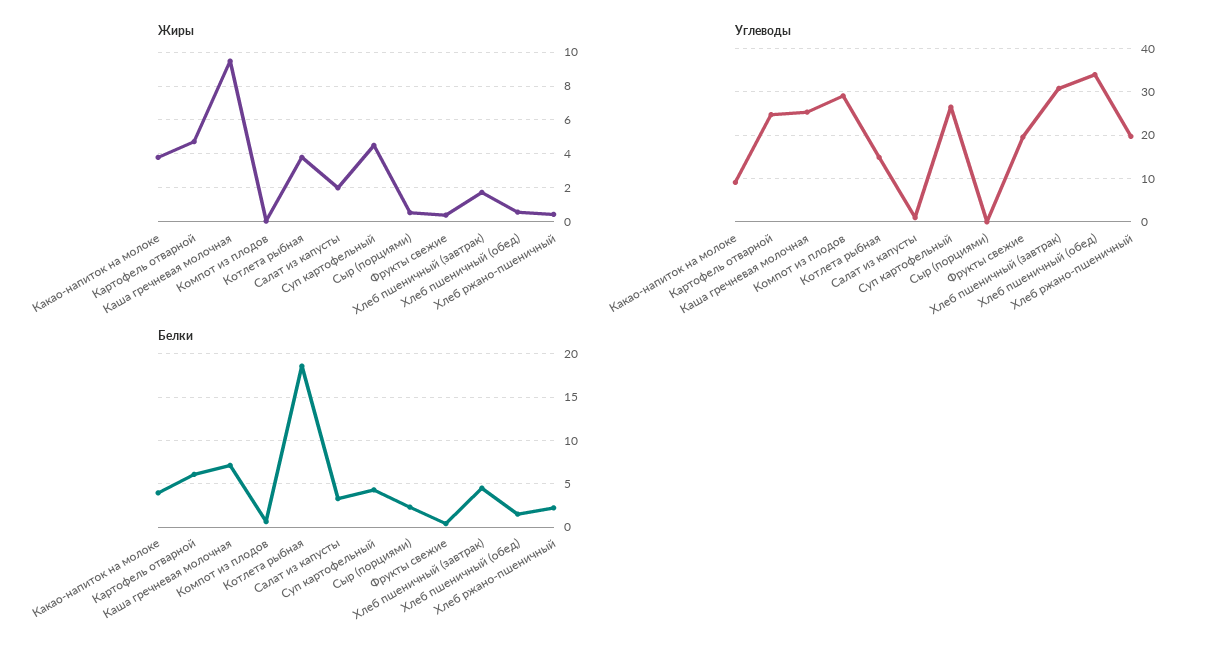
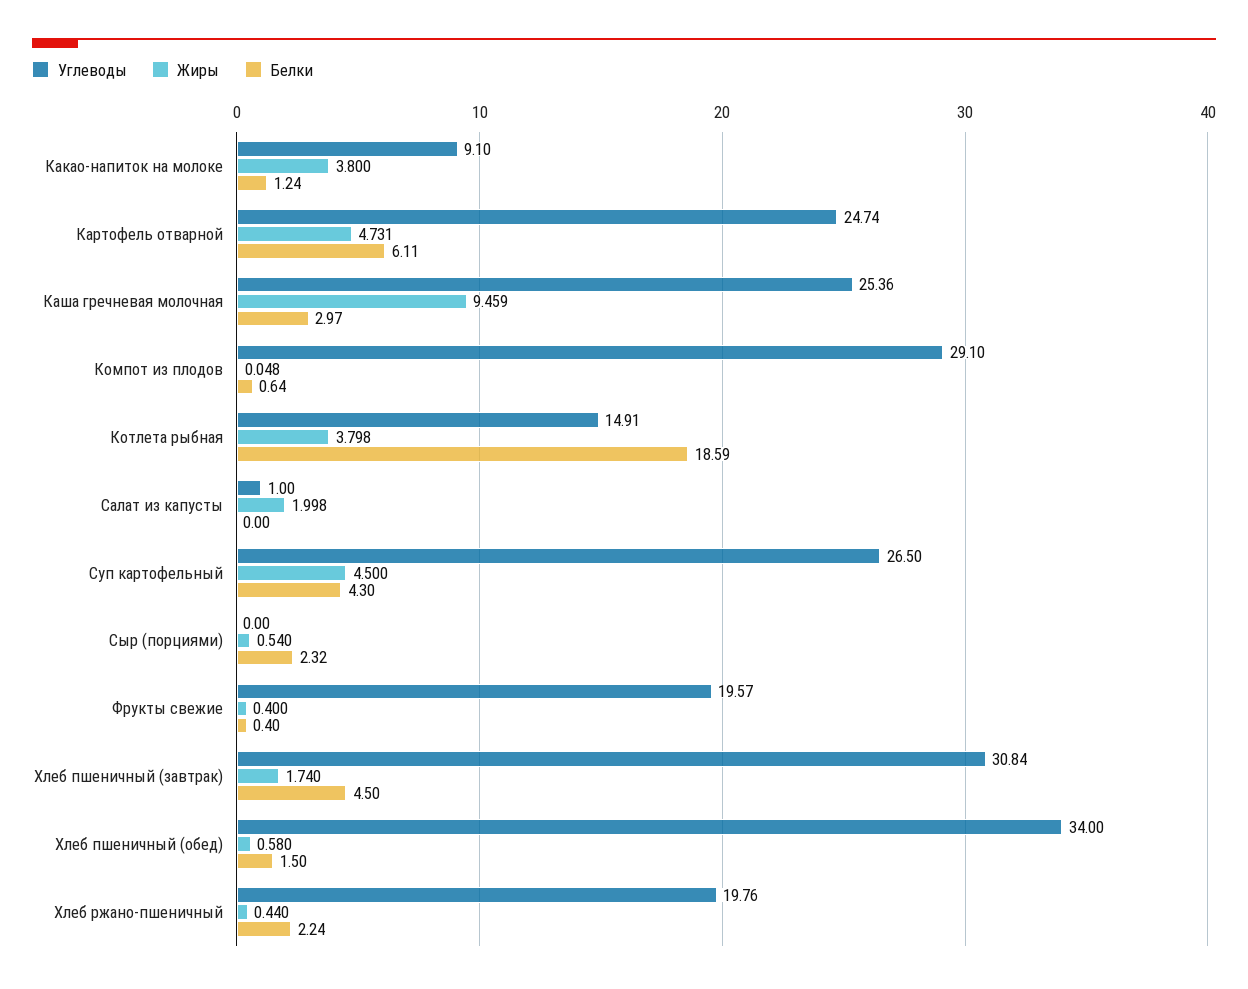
Белки, Какао-напиток на молоке: 4 -> 1.24
Белки, Каша гречневая молочная: 7 -> 2.97
Белки, Салат из капусты: 3 -> 0

